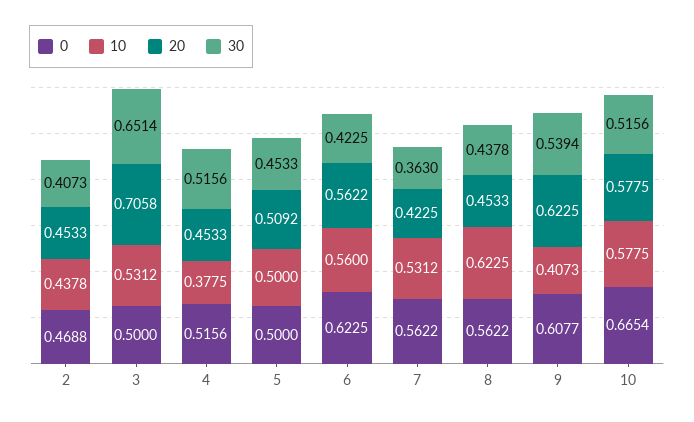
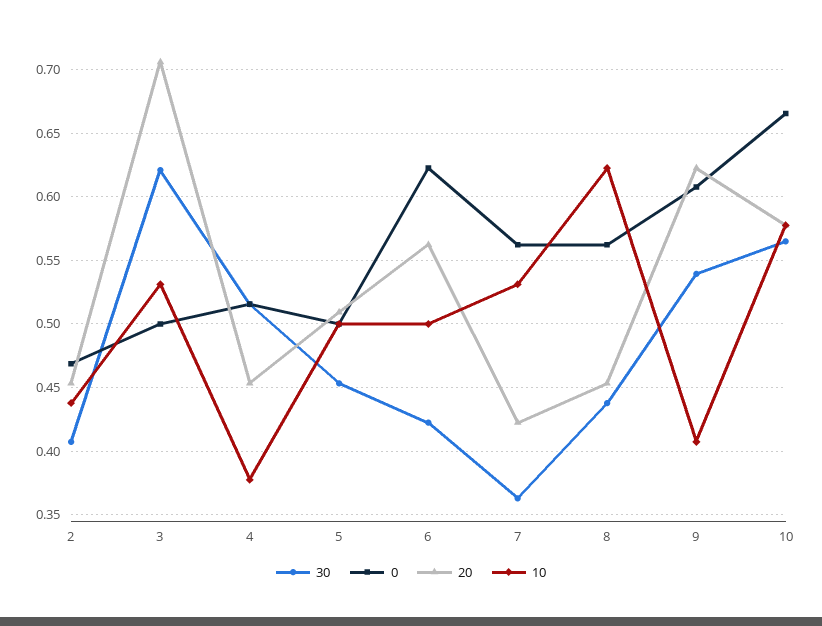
30, 3: 0.6514 -> 0.62
10, 6: 0.56 -> 0.5
30, 10: 0.5156 -> 0.565

